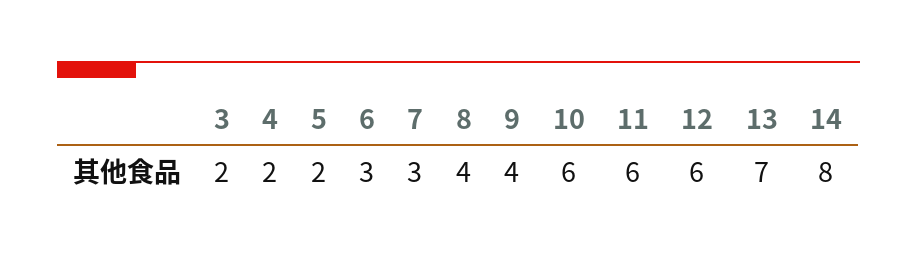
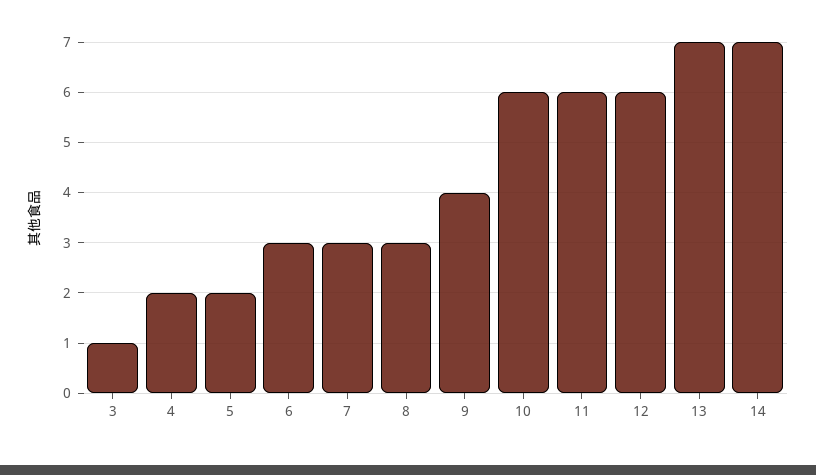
3: 2 -> 1
8: 4 -> 3
14: 8 -> 7

